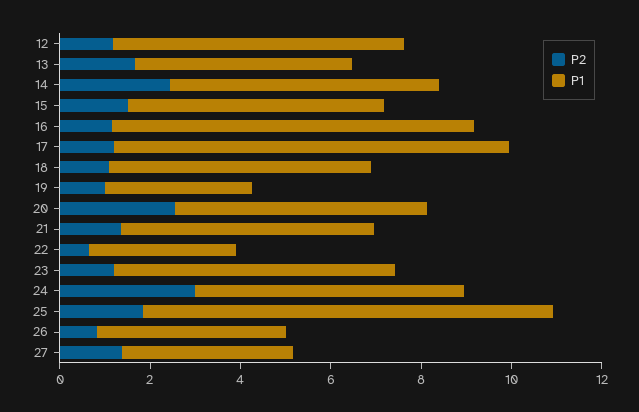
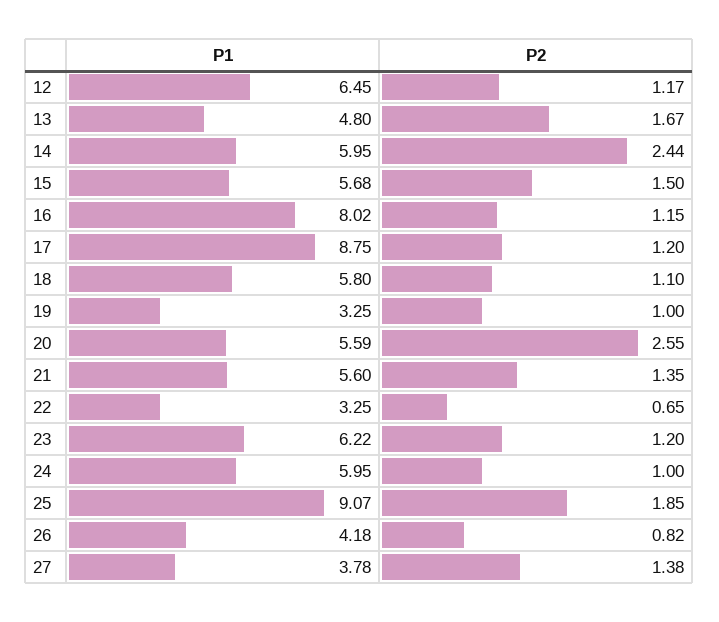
P2, 24: 3 -> 1

